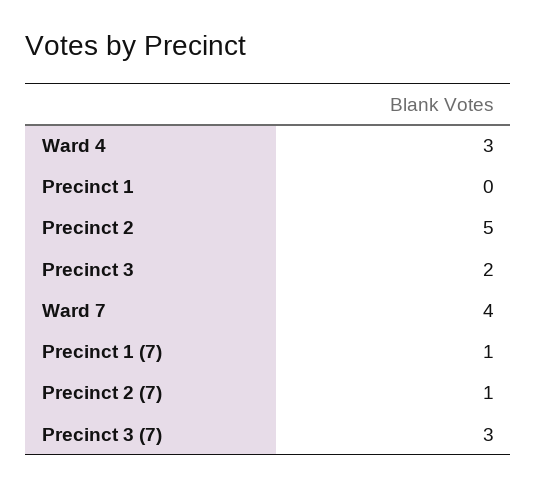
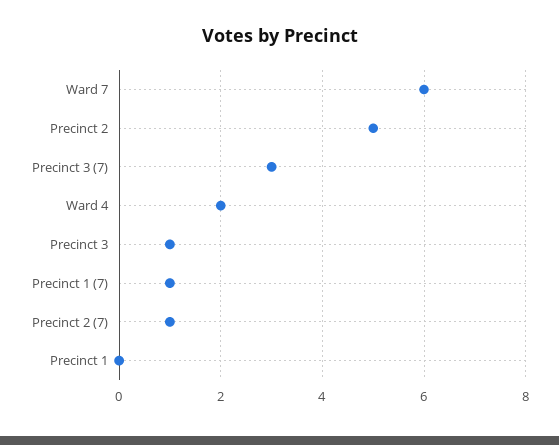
Ward 4: 3 -> 2
Precinct 3: 2 -> 1
Ward 7: 4 -> 6

